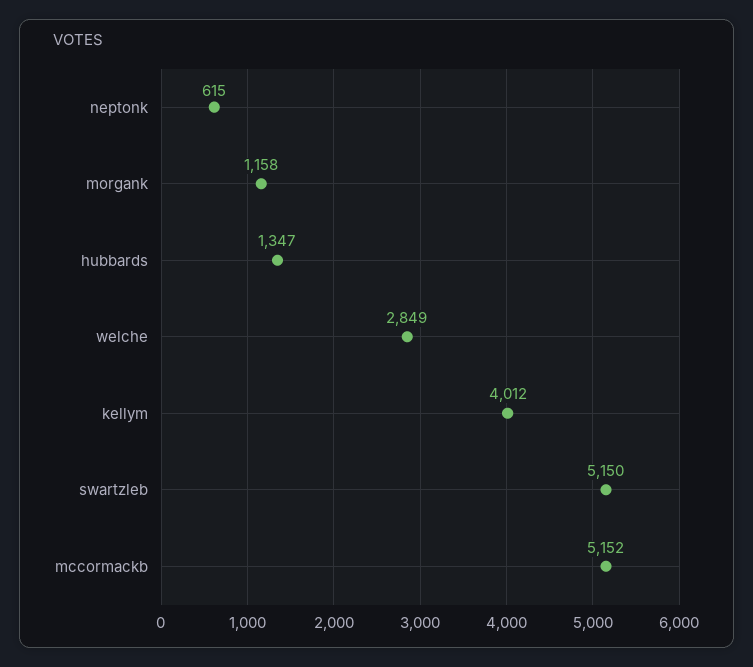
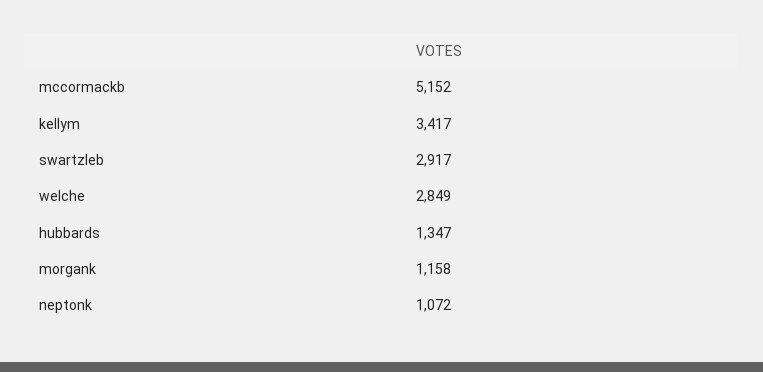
neptonk: 615 -> 1072
kellym: 4012 -> 3417
swartzleb: 5150 -> 2917

